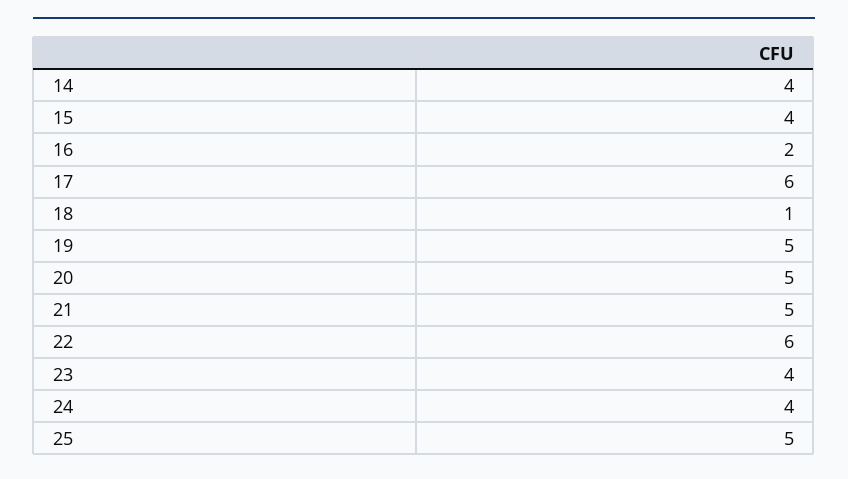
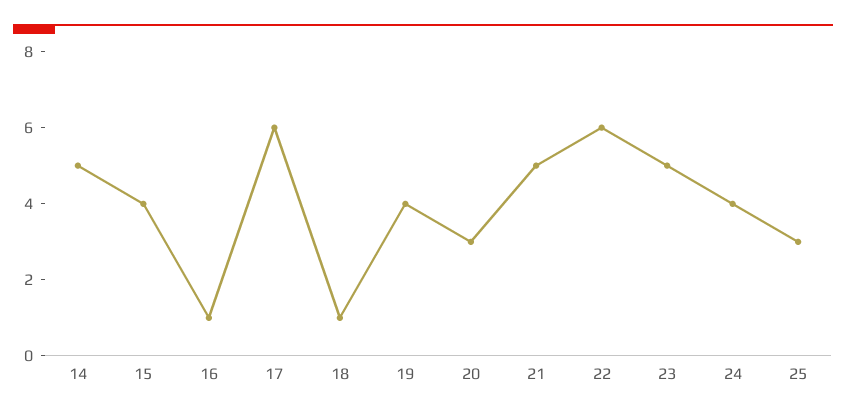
14: 4 -> 5
16: 2 -> 1
19: 5 -> 4
20: 5 -> 3
23: 4 -> 5
25: 5 -> 3

